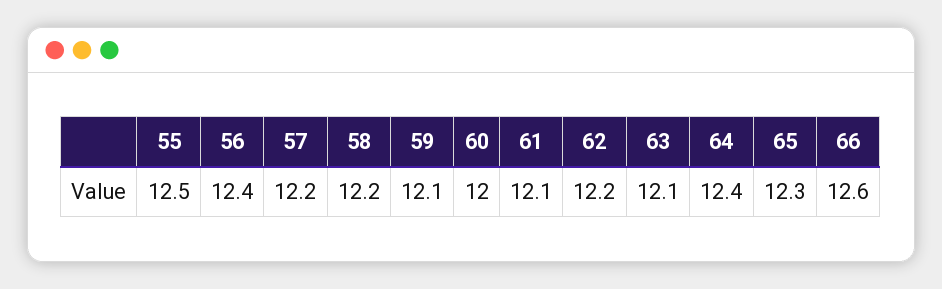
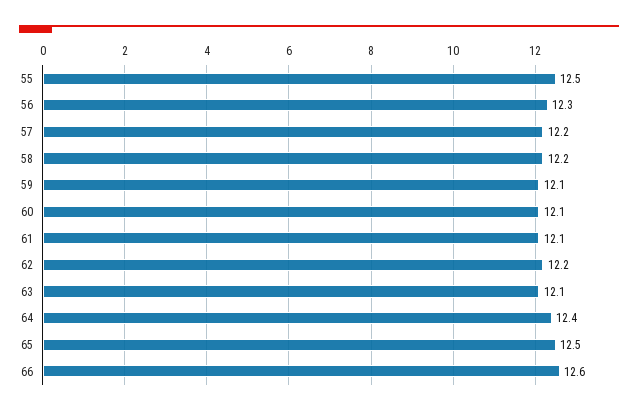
56: 12.4 -> 12.3
60: 12 -> 12.1
65: 12.3 -> 12.5

